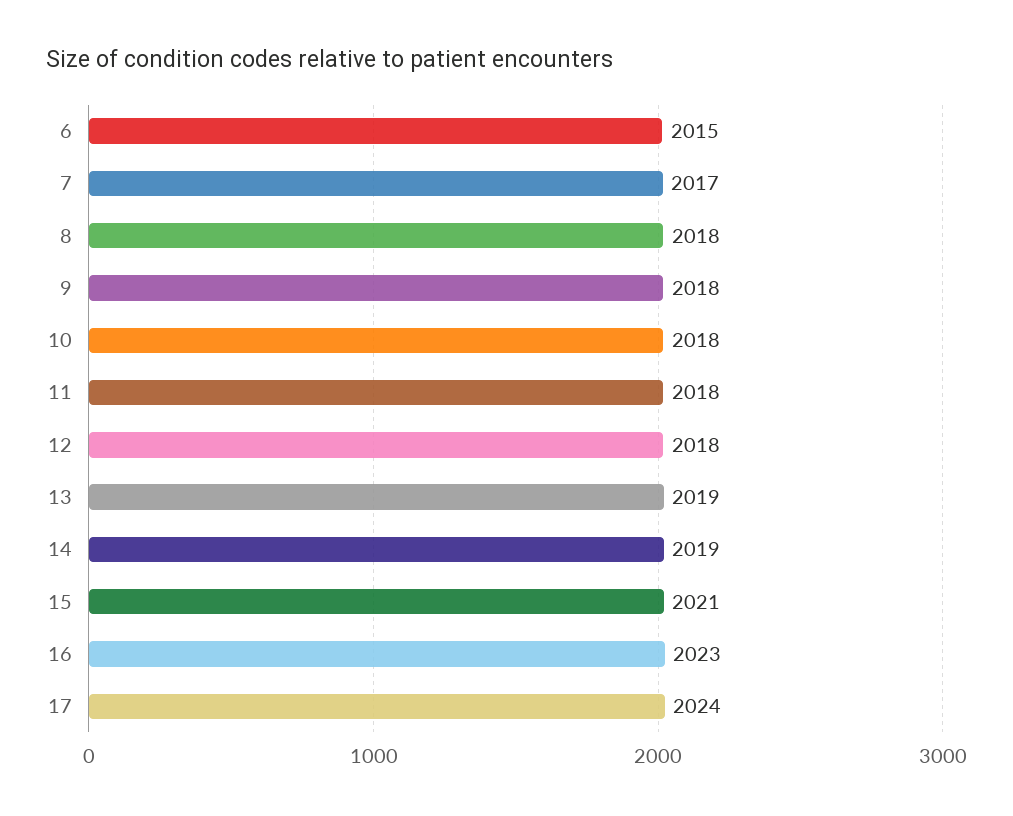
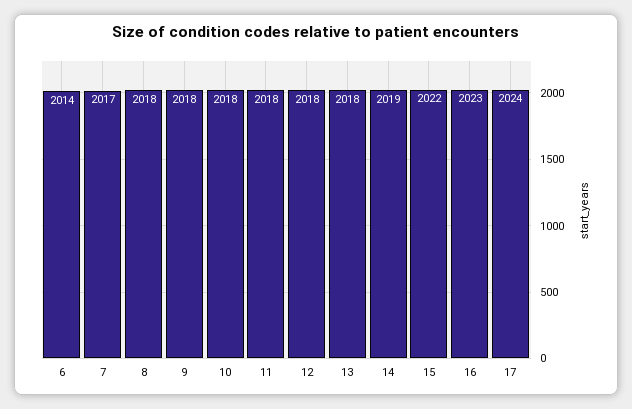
6: 2015 -> 2014
13: 2019 -> 2018
15: 2021 -> 2022

